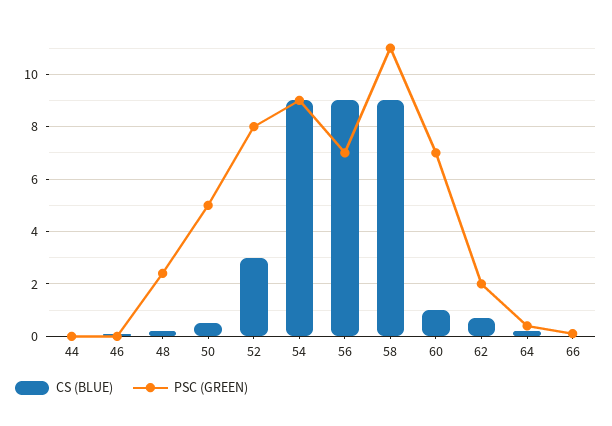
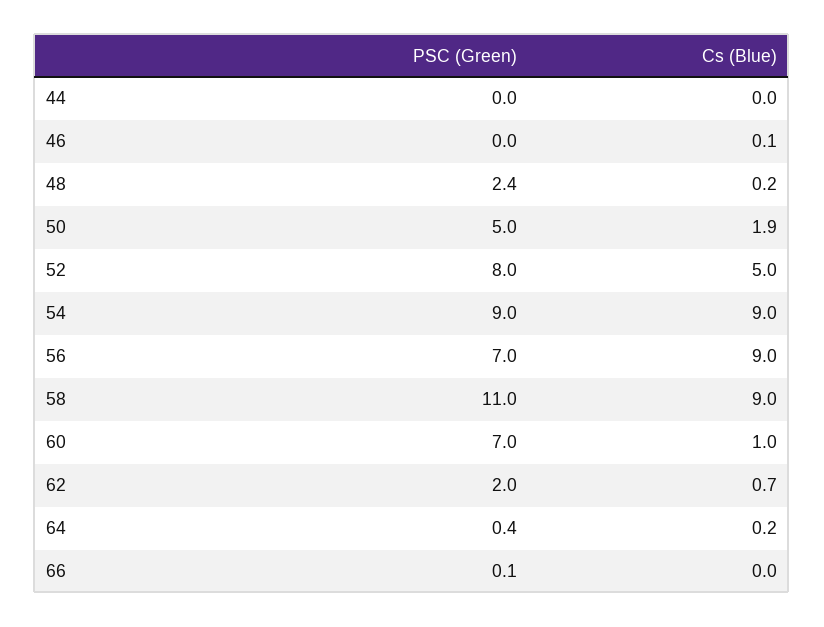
CS (BLUE), 50: 0.5 -> 1.9
CS (BLUE), 52: 3 -> 5

